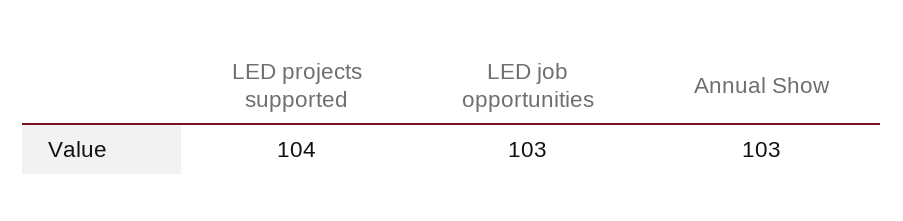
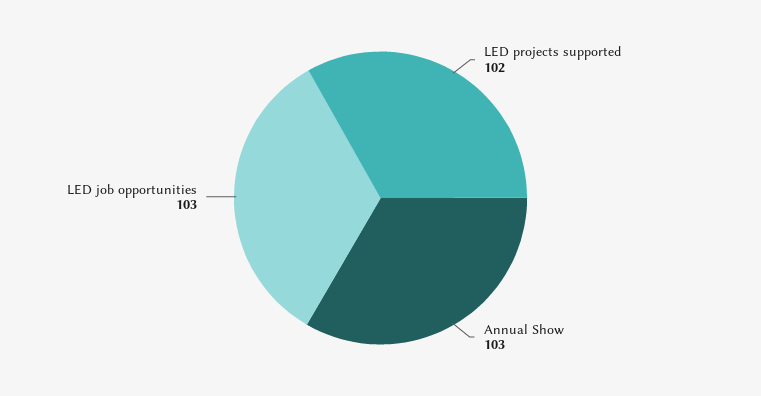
LED projects supported: 104 -> 102

